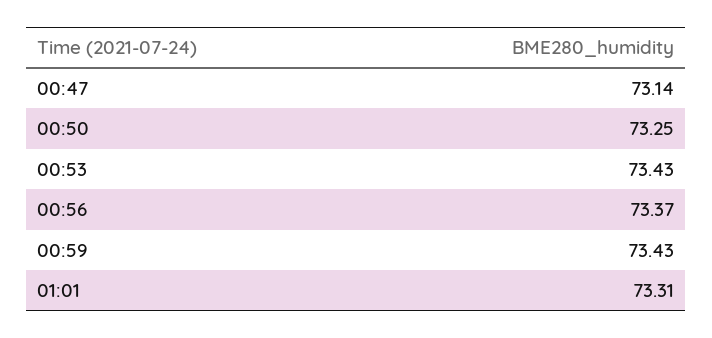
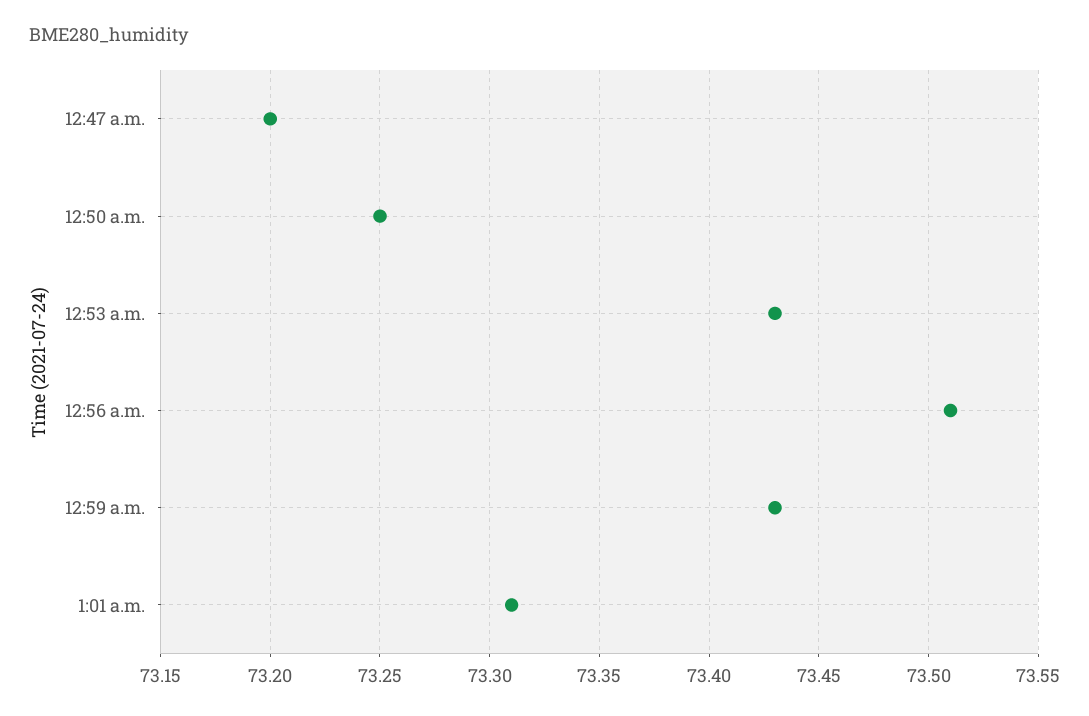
00:47: 73.14 -> 73.2
00:56: 73.37 -> 73.51

